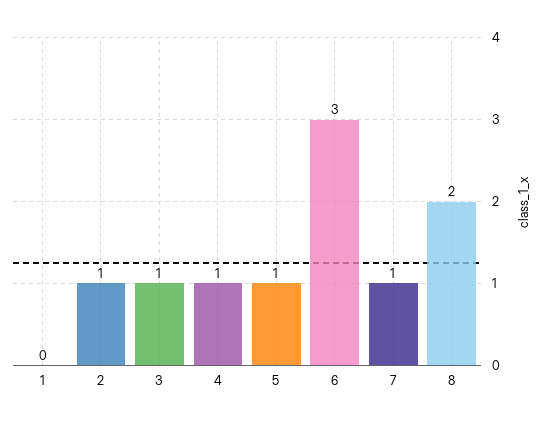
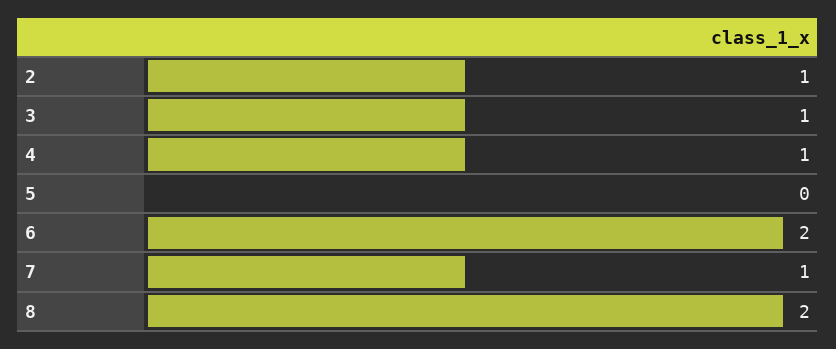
1: 0 -> none
5: 1 -> 0
6: 3 -> 2

